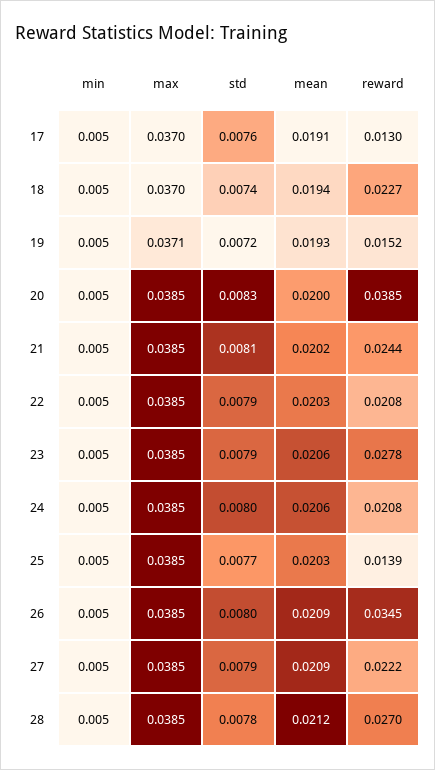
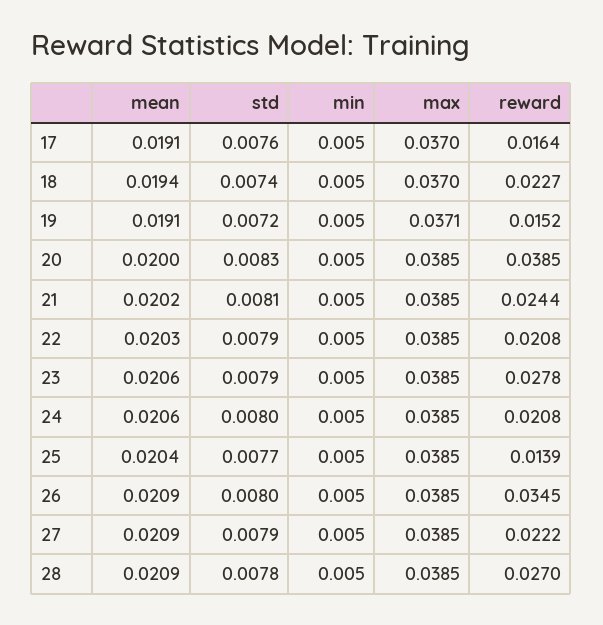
reward, 17: 0.013 -> 0.0164
mean, 19: 0.0193 -> 0.0191
mean, 25: 0.0203 -> 0.0204
mean, 28: 0.0212 -> 0.0209

